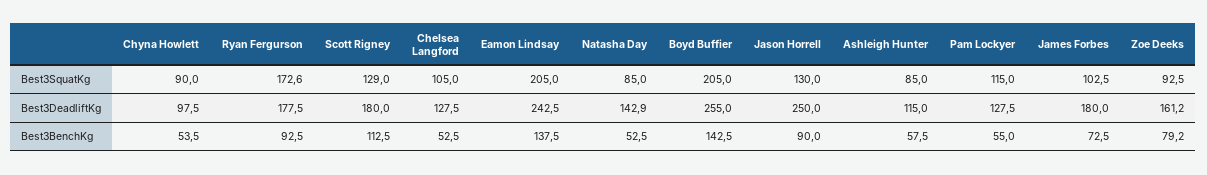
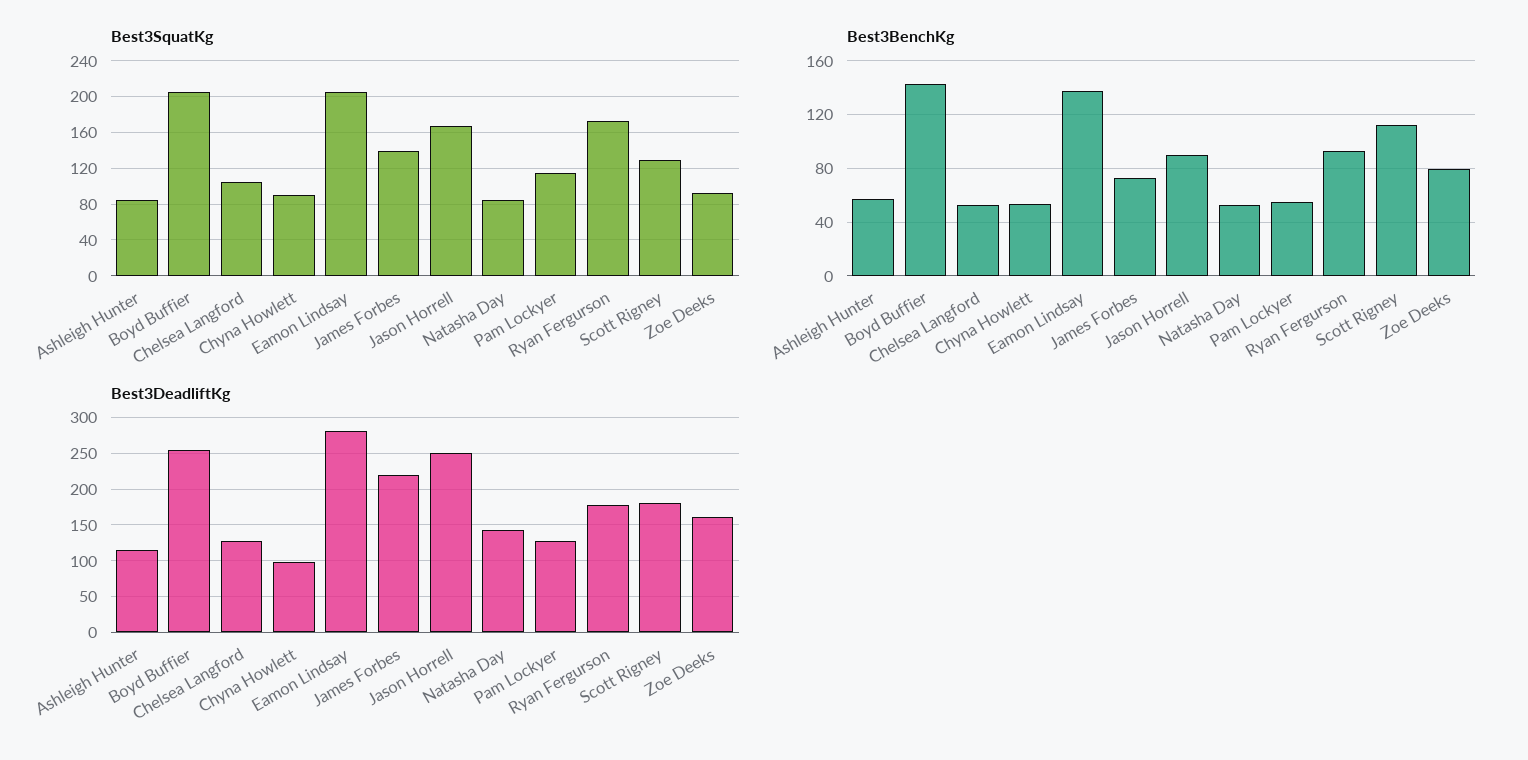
Best3SquatKg, Jason Horrell: 130 -> 170
Best3SquatKg, James Forbes: 102.5 -> 140
Best3DeadliftKg, Eamon Lindsay: 242.5 -> 280
Best3DeadliftKg, James Forbes: 180 -> 220

